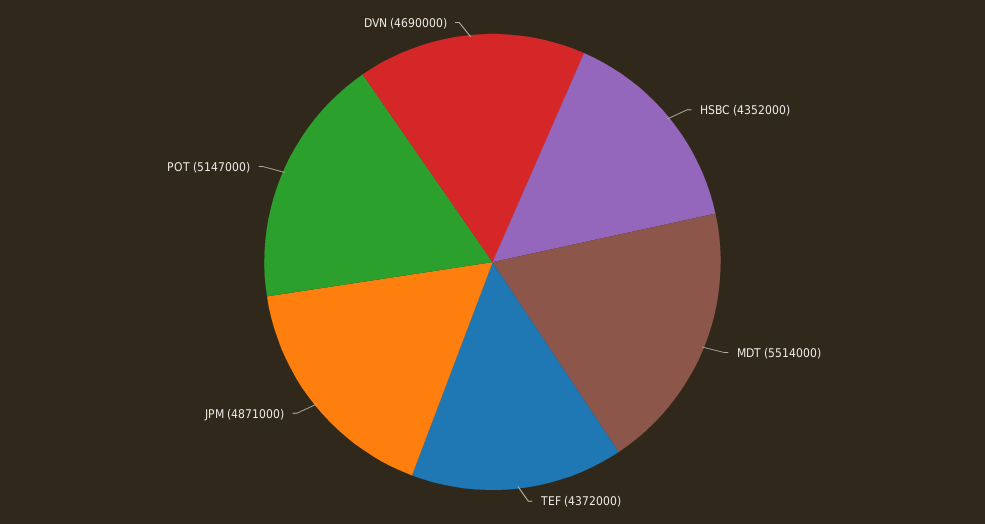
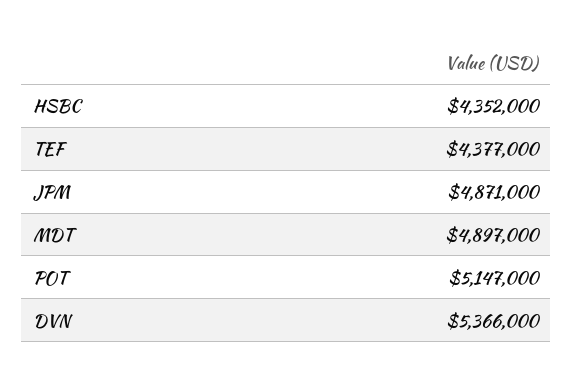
MDT: 5514000 -> 4897000
TEF: 4372000 -> 4377000
DVN: 4690000 -> 5366000

